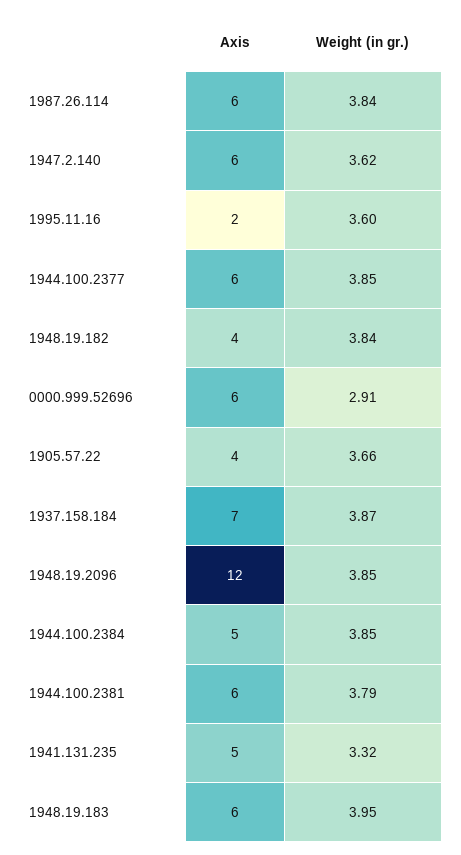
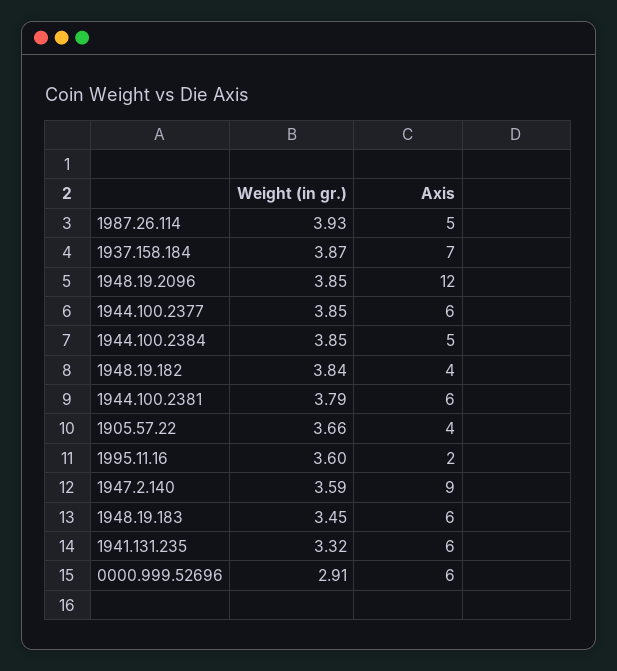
Axis, 1987.26.114: 6 -> 5
Weight (in gr.), 1987.26.114: 3.84 -> 3.93
Axis, 1947.2.140: 6 -> 9
Weight (in gr.), 1947.2.140: 3.62 -> 3.59
Axis, 1941.131.235: 5 -> 6
Weight (in gr.), 1948.19.183: 3.95 -> 3.45

